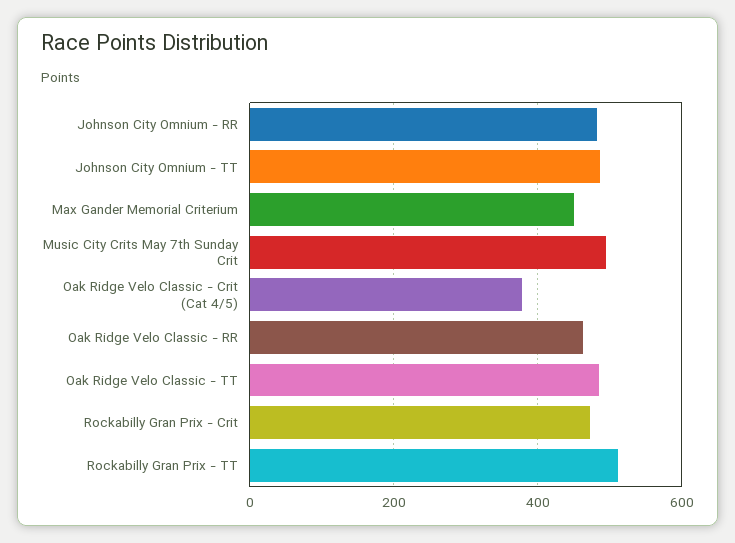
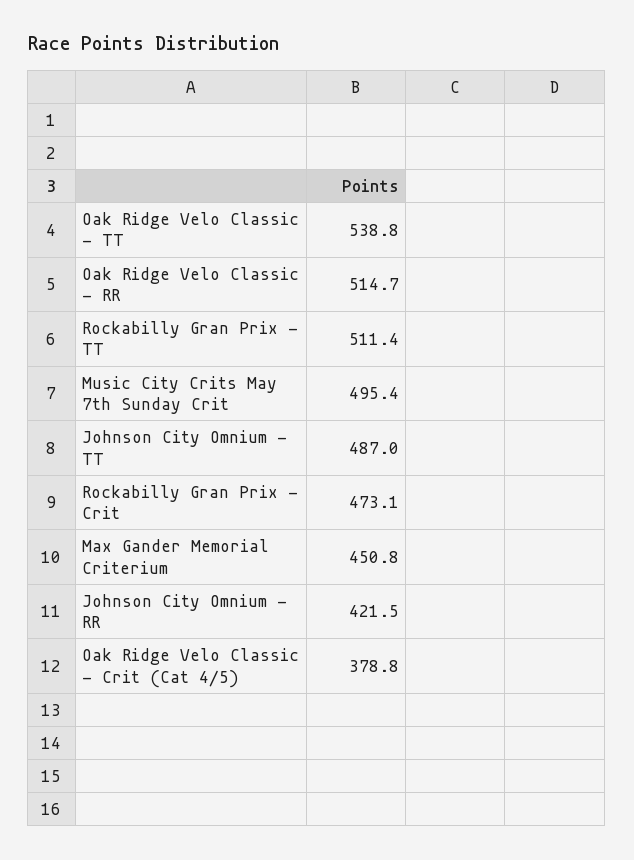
Johnson City Omnium - RR: 480 -> 421.5
Oak Ridge Velo Classic - RR: 460 -> 514.7
Oak Ridge Velo Classic - TT: 480 -> 538.8

